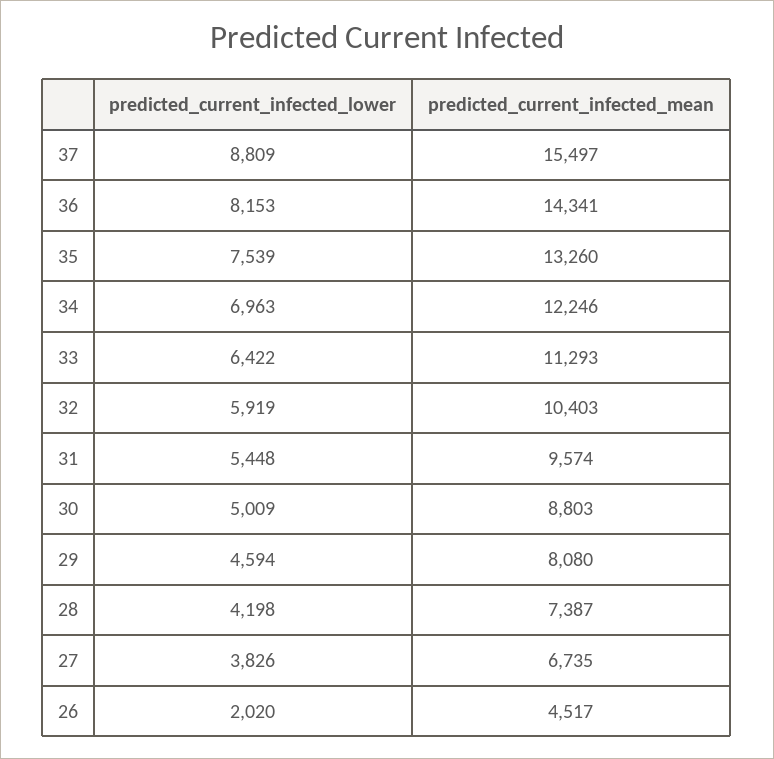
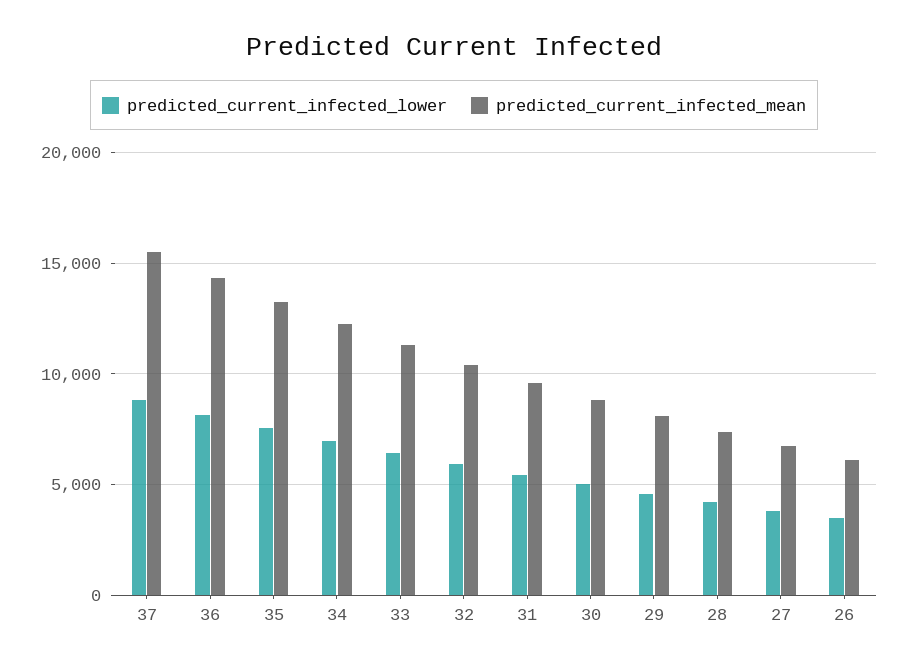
predicted_current_infected_lower, 26: 2020 -> 3500
predicted_current_infected_mean, 26: 4517 -> 6000

